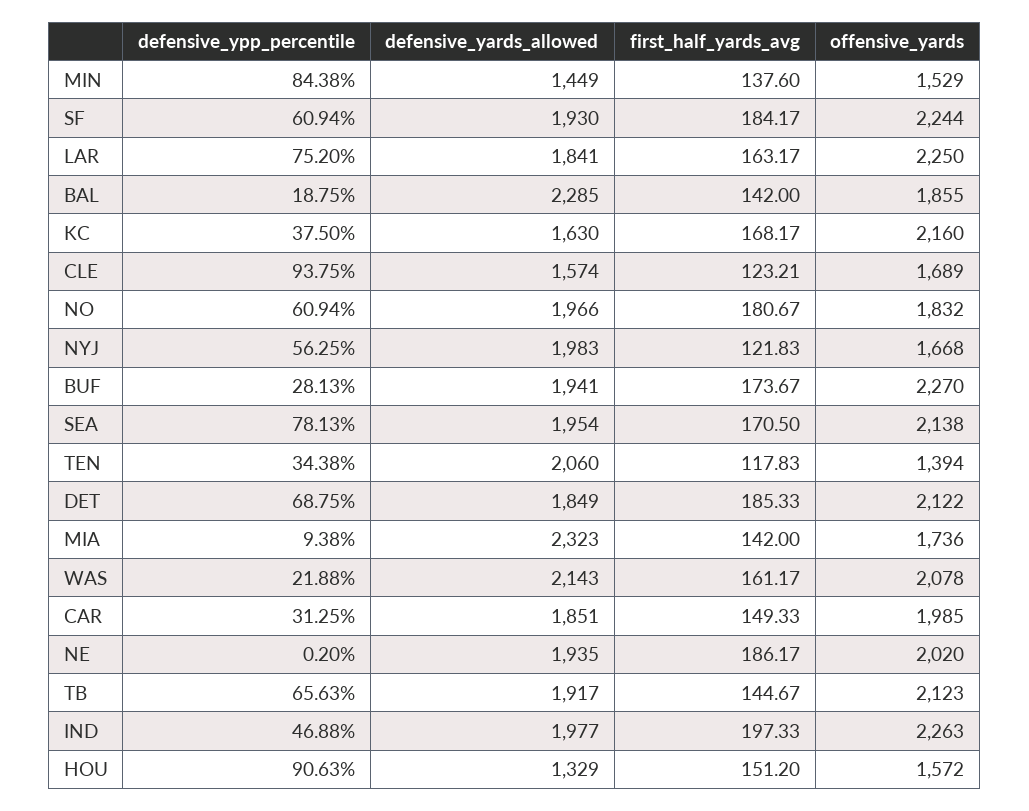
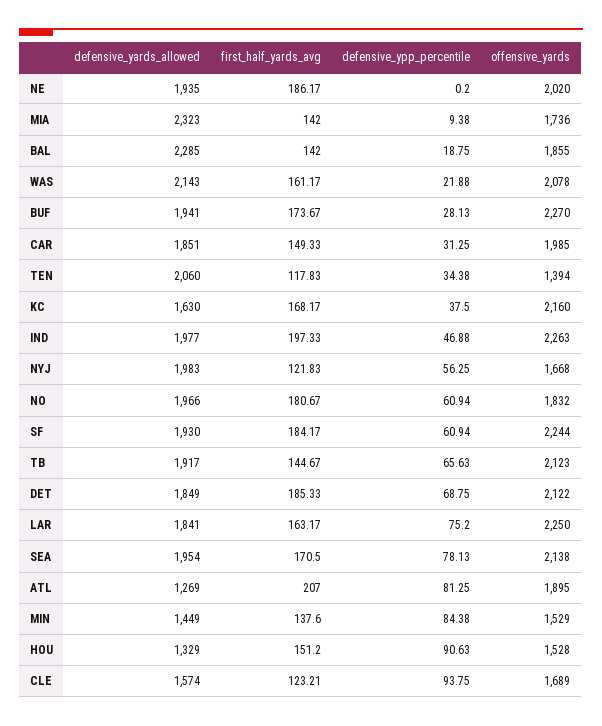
offensive_yards, HOU: 1572 -> 1528
defensive_yards_allowed, ATL: none -> 1269
first_half_yards_avg, ATL: none -> 207
defensive_ypp_percentile, ATL: none -> 81.25
offensive_yards, ATL: none -> 1895

